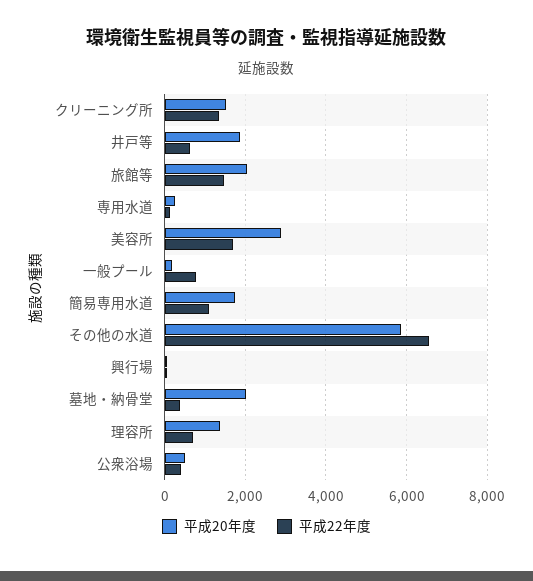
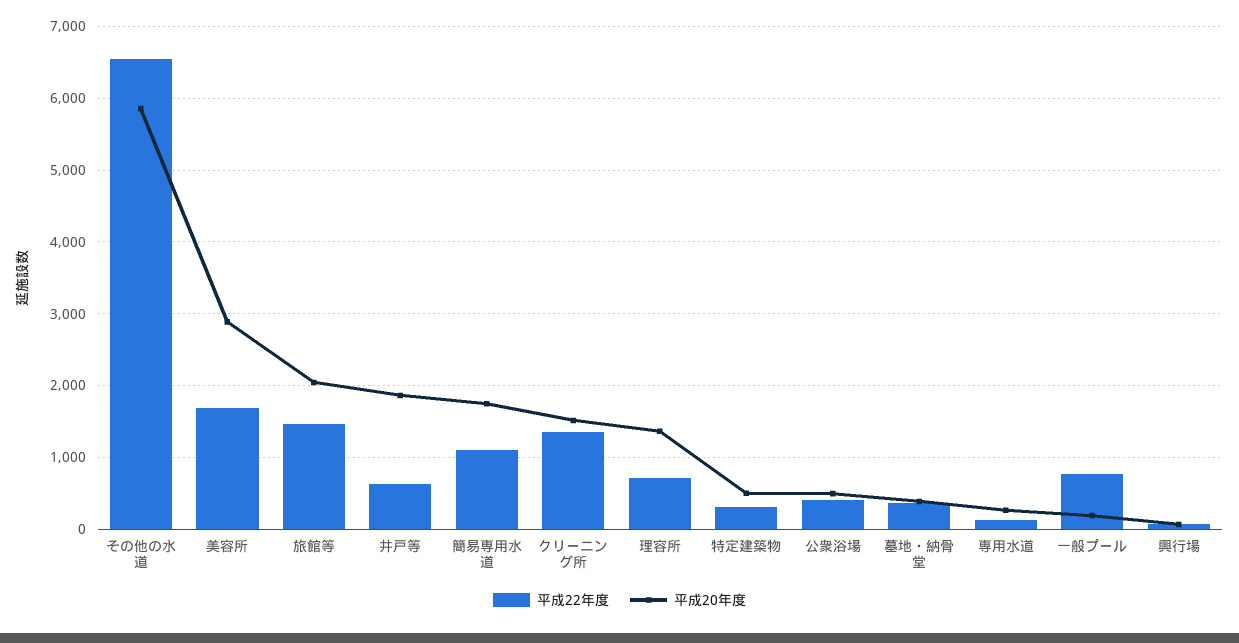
平成20年度, 墓地・納骨堂: 2000 -> 400
平成22年度, 特定建築物: none -> 300
平成20年度, 特定建築物: none -> 500

